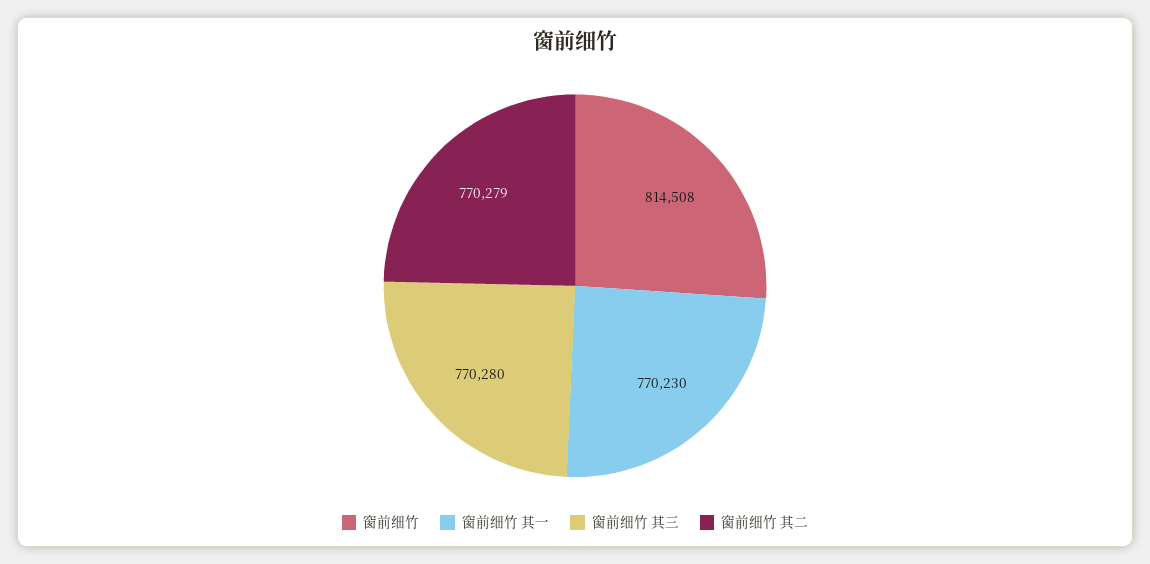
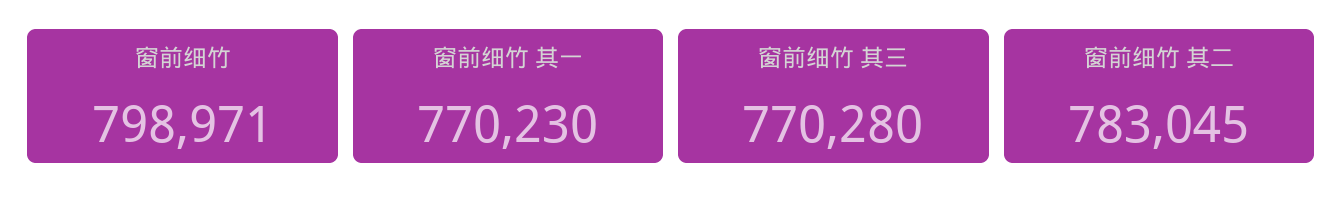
窗前细竹: 814508 -> 798971
窗前细竹 其二: 770279 -> 783045

